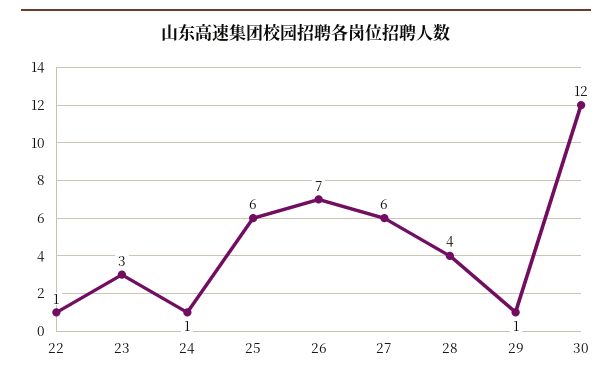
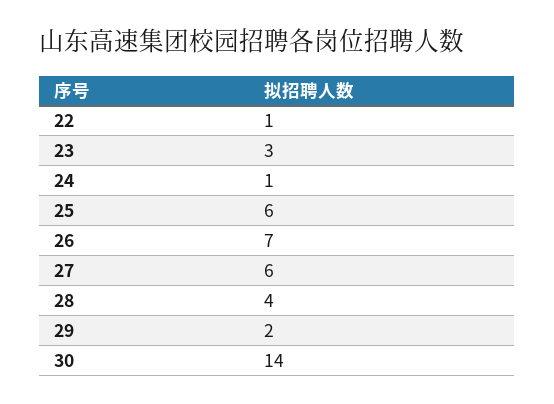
29: 1 -> 2
30: 12 -> 14

